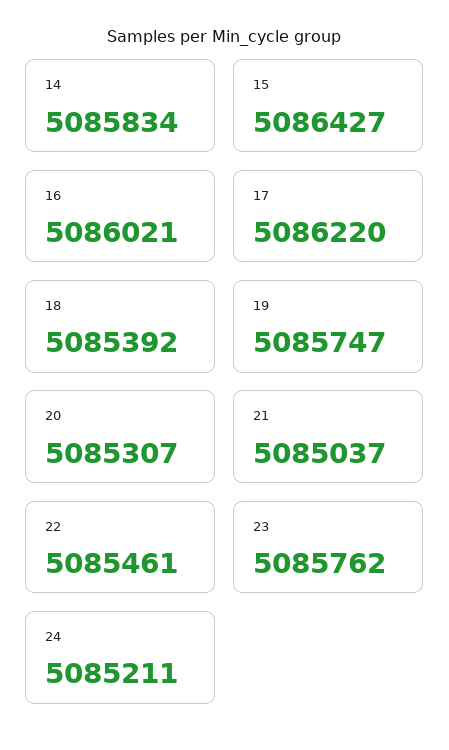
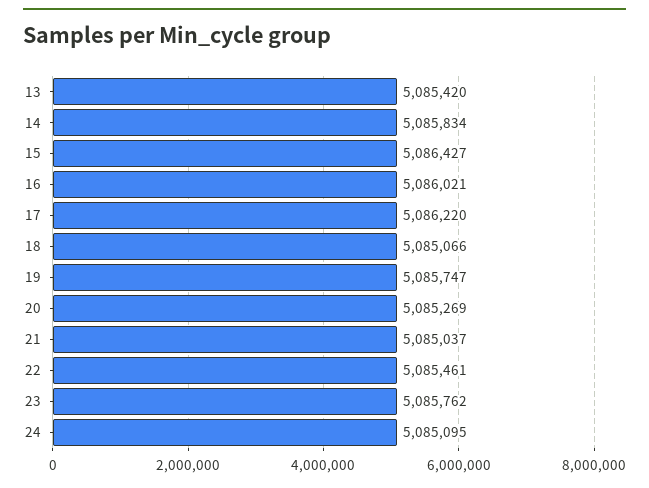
18: 5085392 -> 5085066
20: 5085307 -> 5085269
24: 5085211 -> 5085095
13: none -> 5085420

